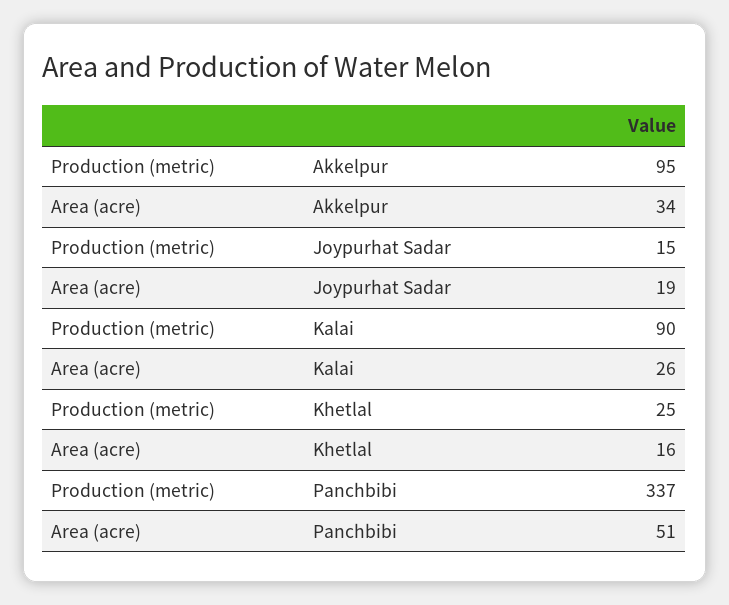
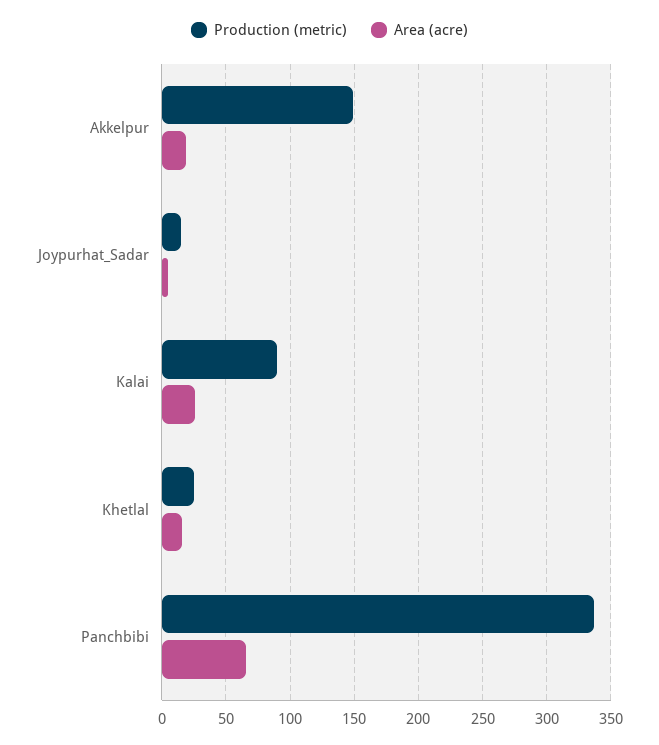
Production (metric), Akkelpur: 95 -> 150
Area (acre), Akkelpur: 34 -> 20
Area (acre), Joypurhat Sadar: 19 -> 5
Area (acre), Panchbibi: 51 -> 65

